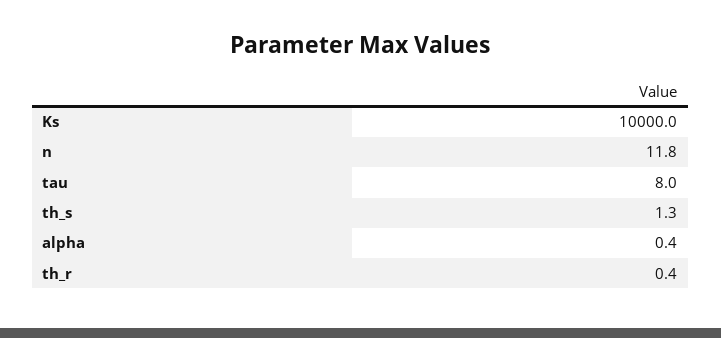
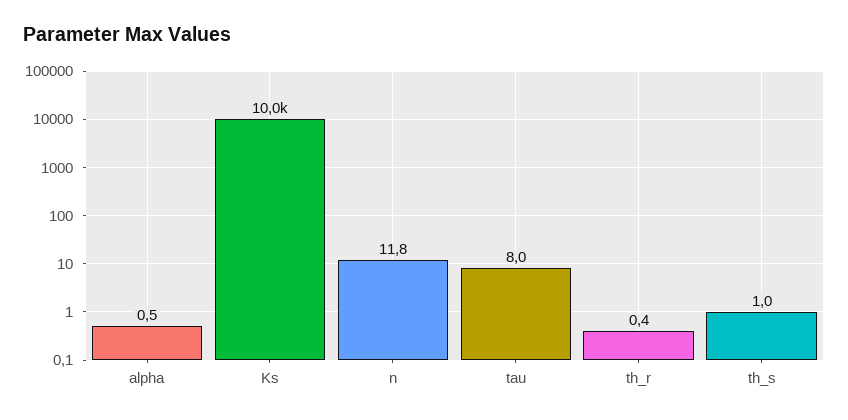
th_s: 1.3 -> 1
alpha: 0.4 -> 0.5

